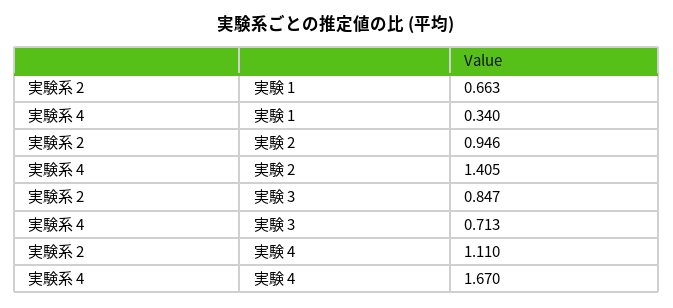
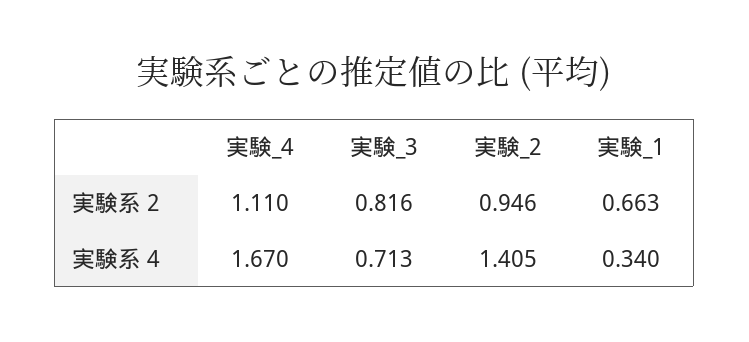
実験系 2, 実験 3: 0.847 -> 0.816

